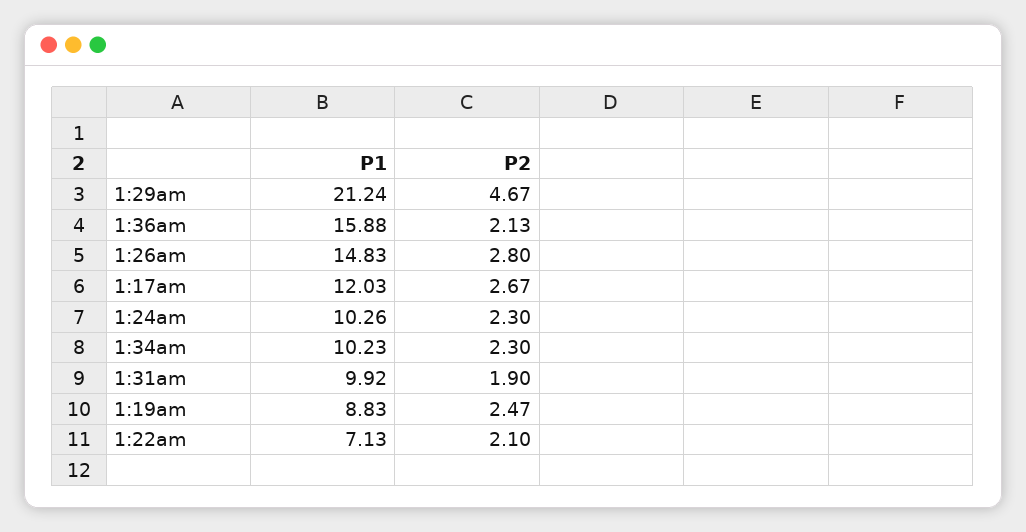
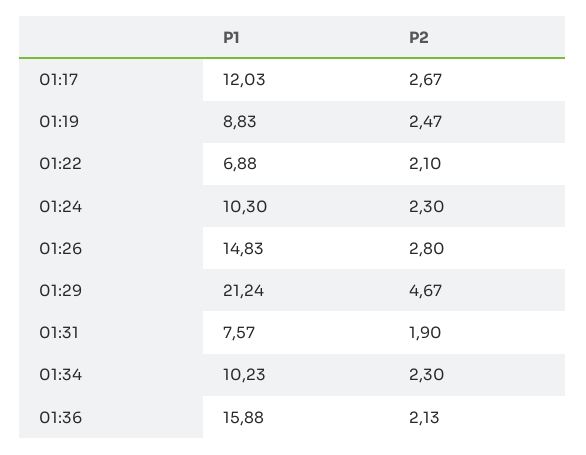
P1, 1:24am: 10.26 -> 10.3
P1, 1:31am: 9.92 -> 7.57
P1, 1:22am: 7.13 -> 6.88

